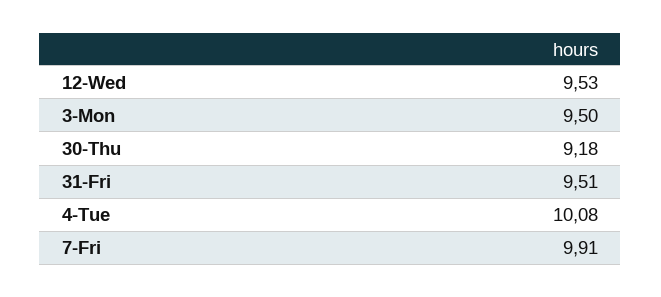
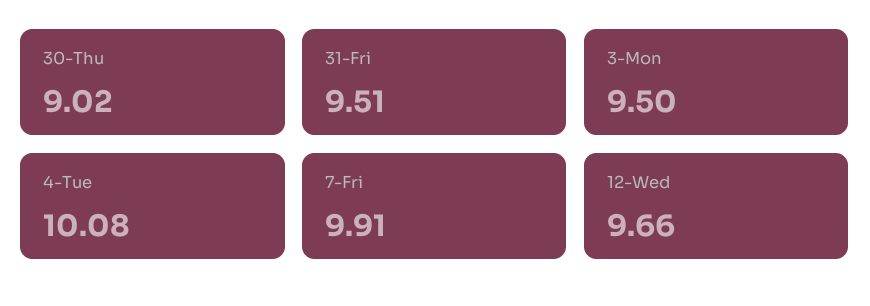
12-Wed: 9.53 -> 9.66
30-Thu: 9.18 -> 9.02

